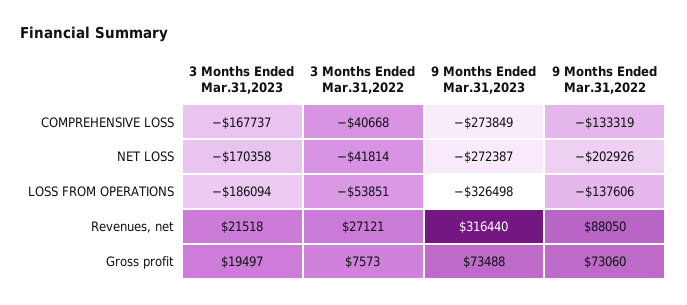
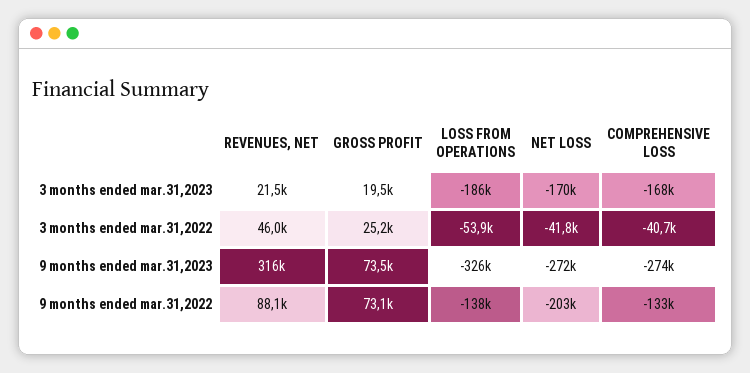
3 Months Ended Mar.31,2022, Revenues, net: 27121 -> 46000
3 Months Ended Mar.31,2022, Gross profit: 7573 -> 25200

